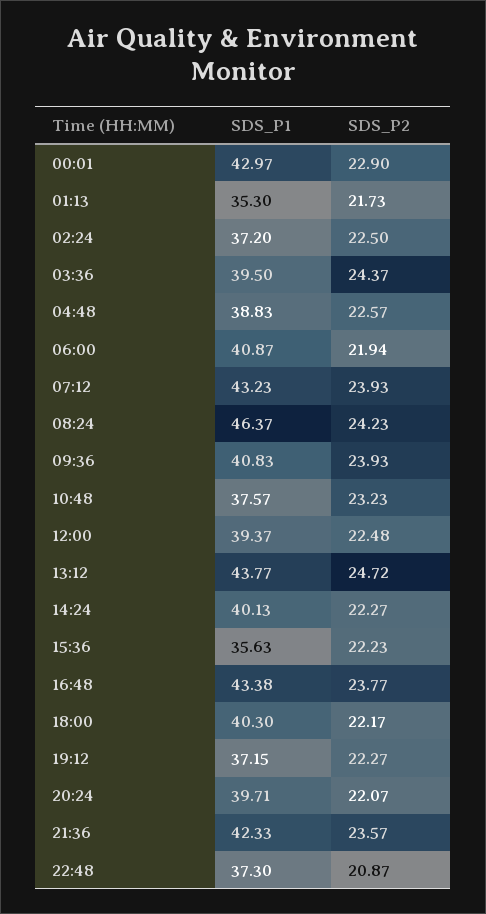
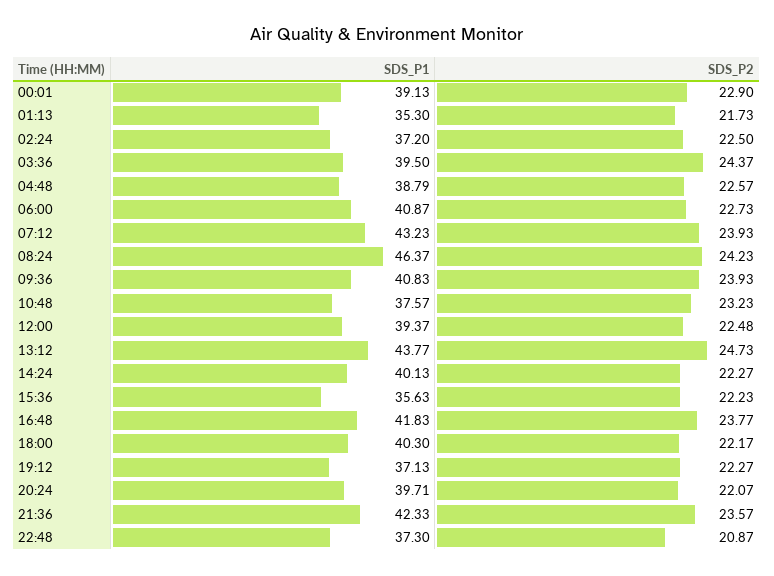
SDS_P1, 00:01: 42.97 -> 39.13
SDS_P1, 04:48: 38.83 -> 38.79
SDS_P2, 06:00: 21.94 -> 22.73
SDS_P2, 13:12: 24.72 -> 24.73
SDS_P1, 16:48: 43.38 -> 41.83
SDS_P1, 19:12: 37.15 -> 37.13

